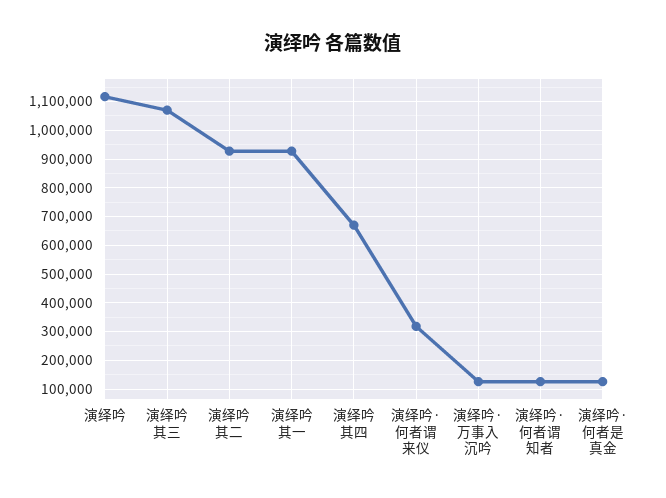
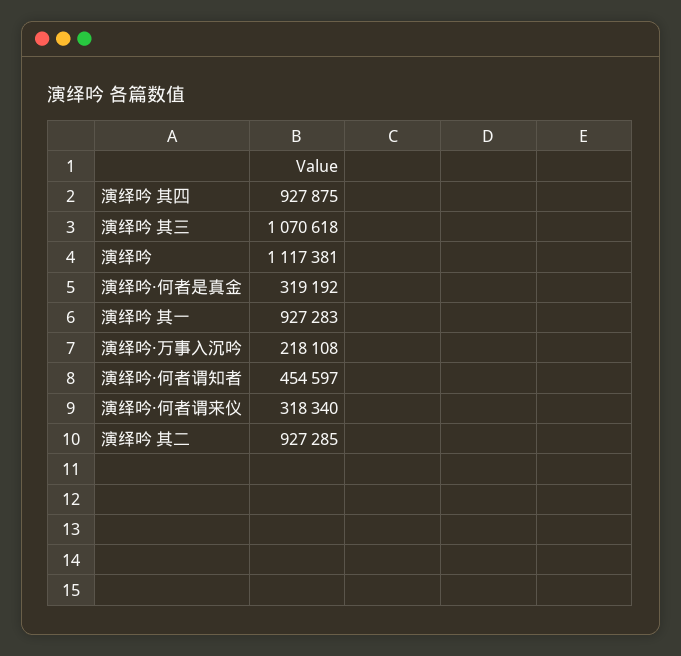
演绎吟 其四: 675000 -> 927875
演绎吟·万事入沉吟: 125000 -> 218108
演绎吟·何者谓知者: 125000 -> 454597
演绎吟·何者是真金: 125000 -> 319192

